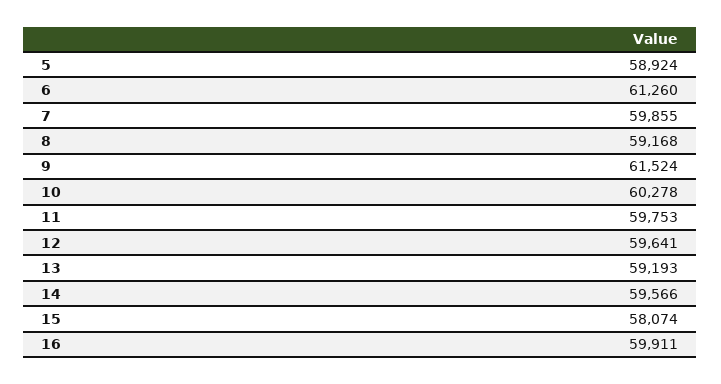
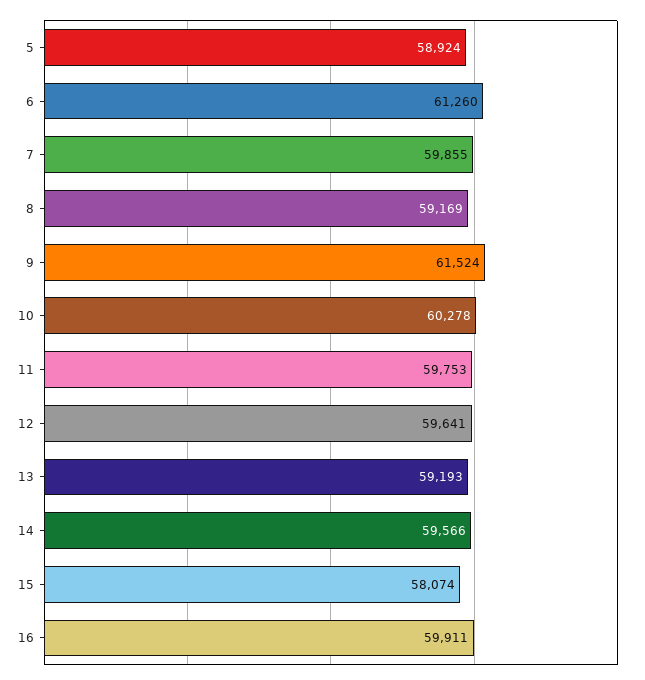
8: 59168 -> 59169

